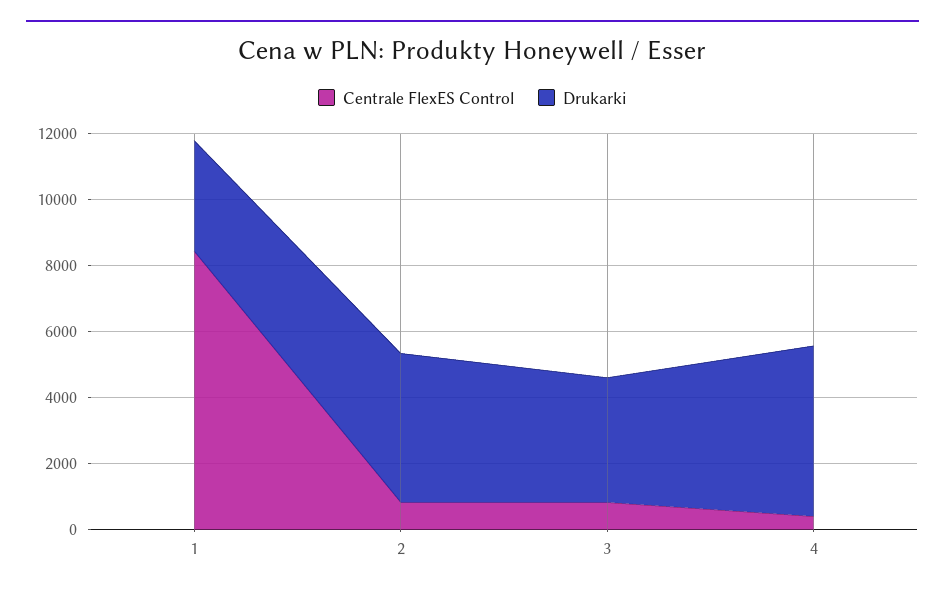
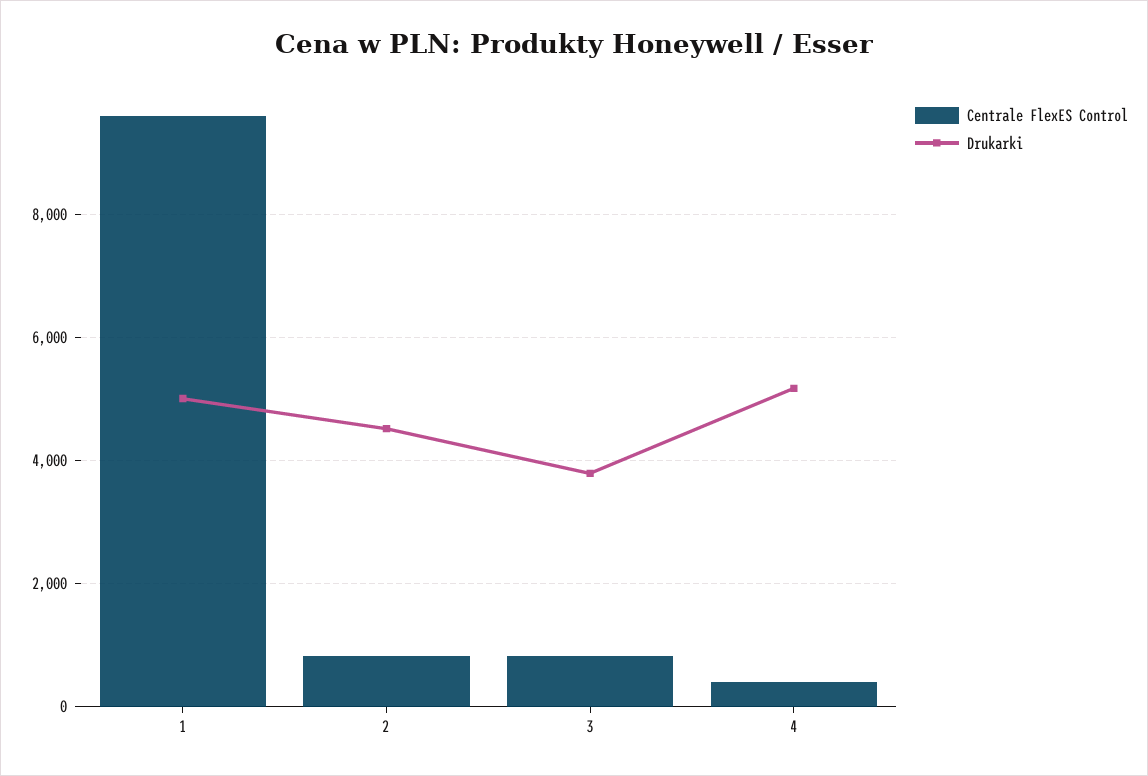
Centrale FlexES Control, 1: 8500 -> 9600
Drukarki, 1: 3500 -> 5000

